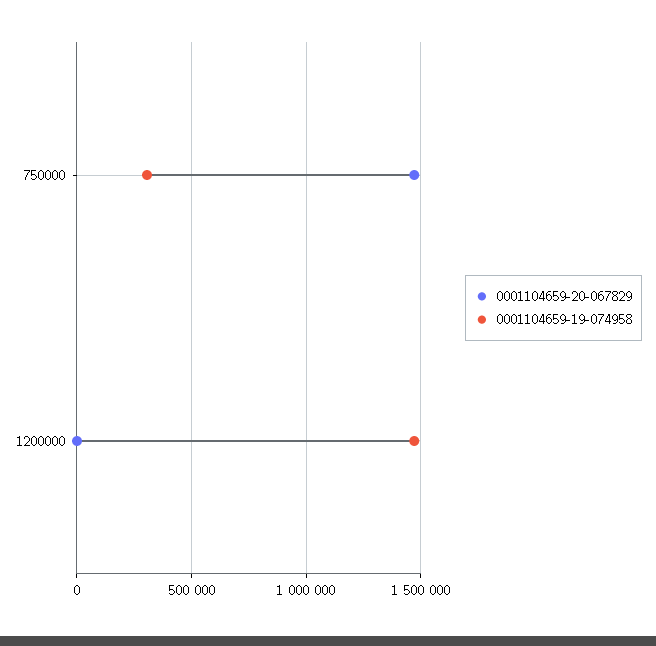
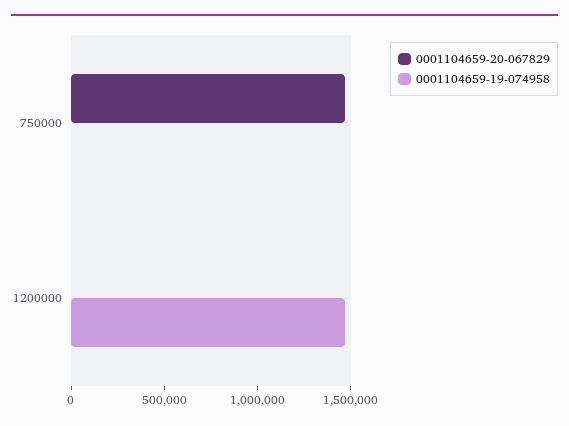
0001104659-19-074958, 750000: 300000 -> 0

